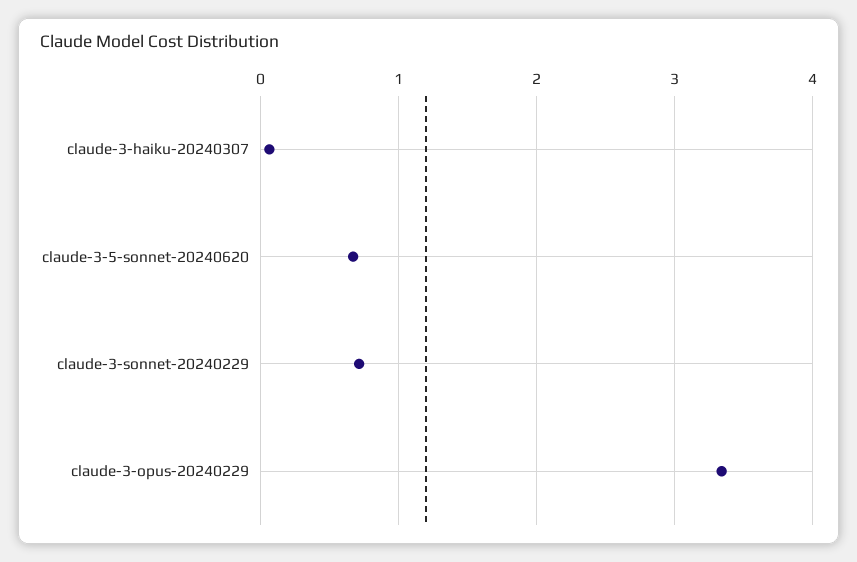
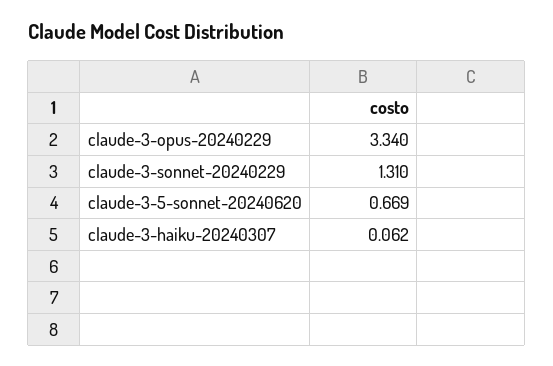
claude-3-sonnet-20240229: 0.7 -> 1.31

